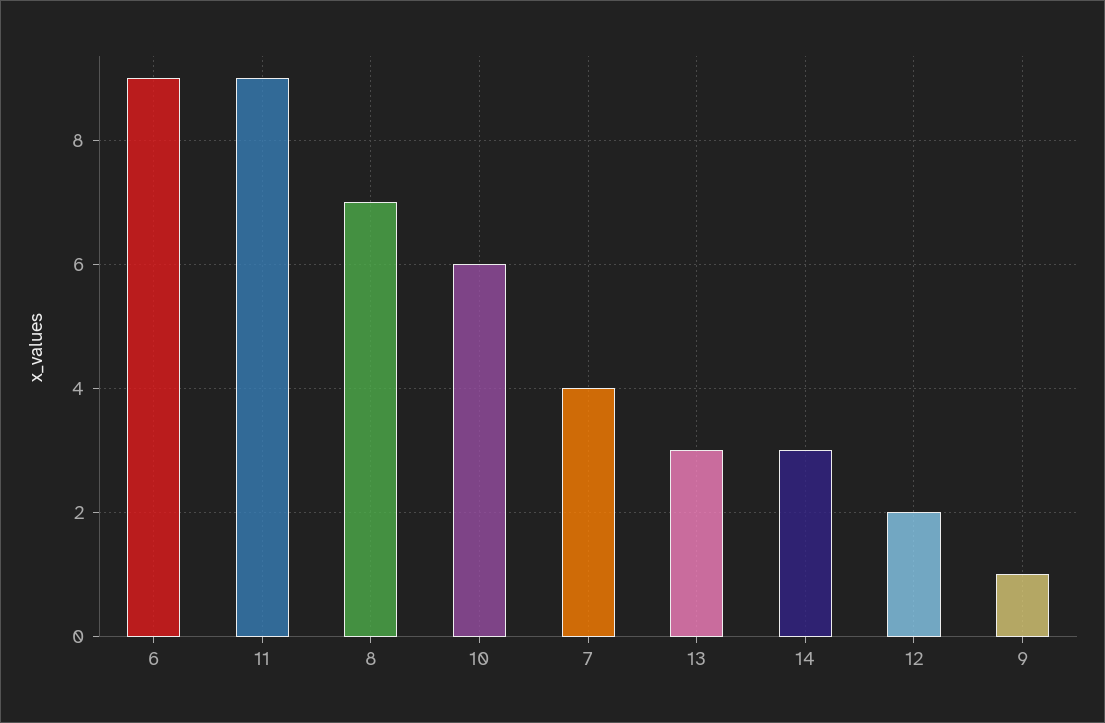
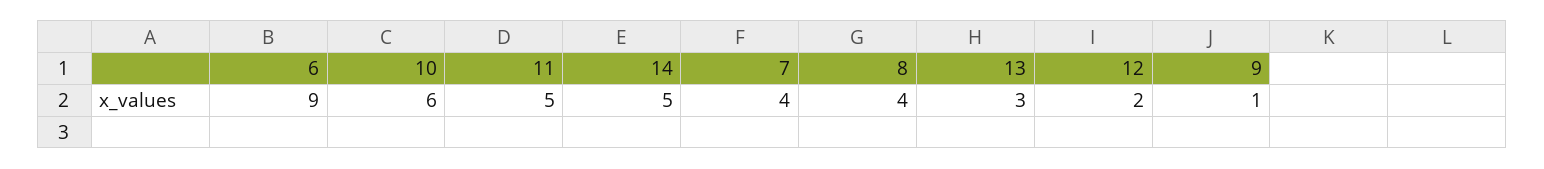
11: 9 -> 5
8: 7 -> 4
14: 3 -> 5

